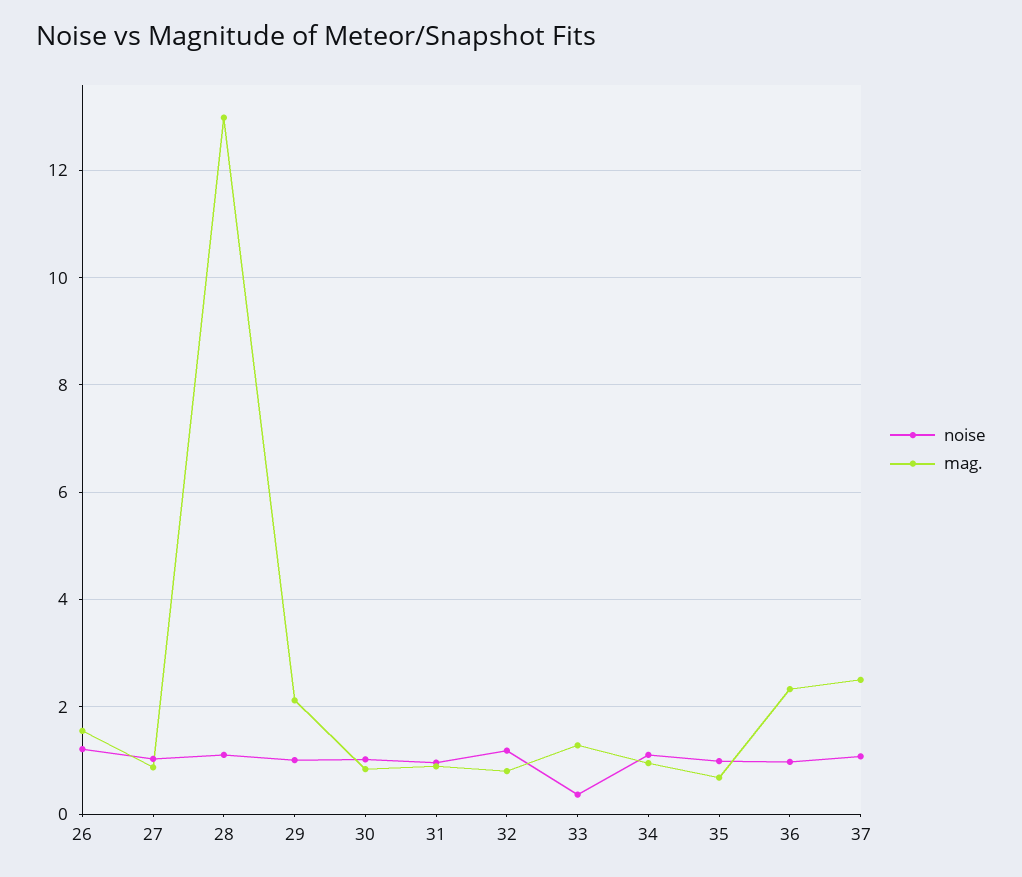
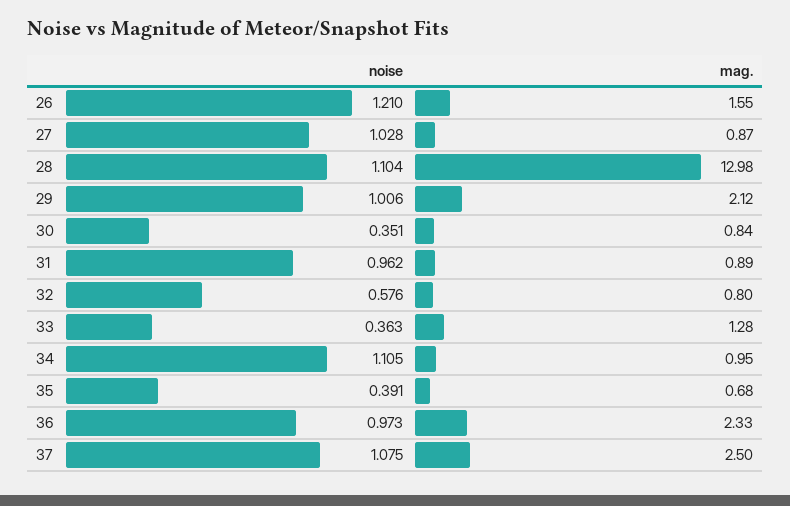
noise, 30: 1 -> 0.351
noise, 32: 1.2 -> 0.576
noise, 35: 1 -> 0.391

